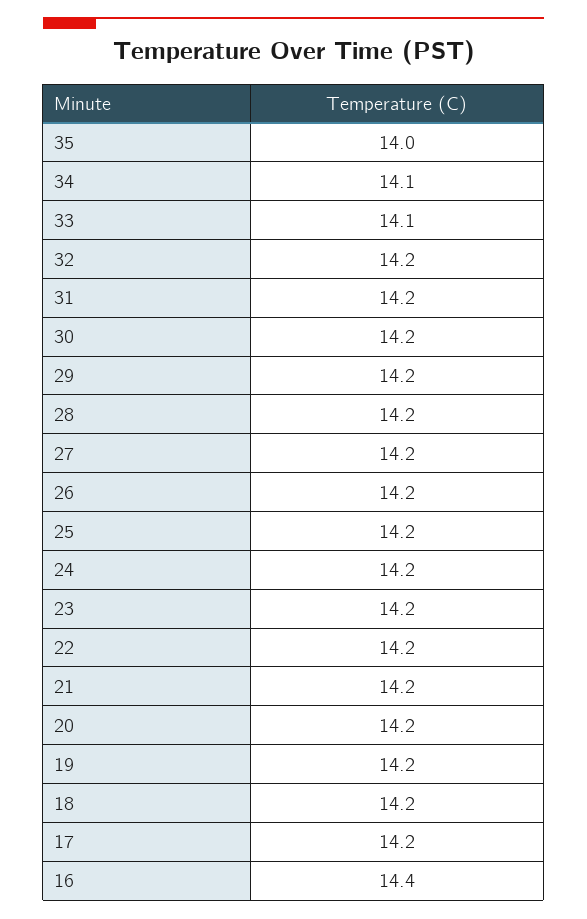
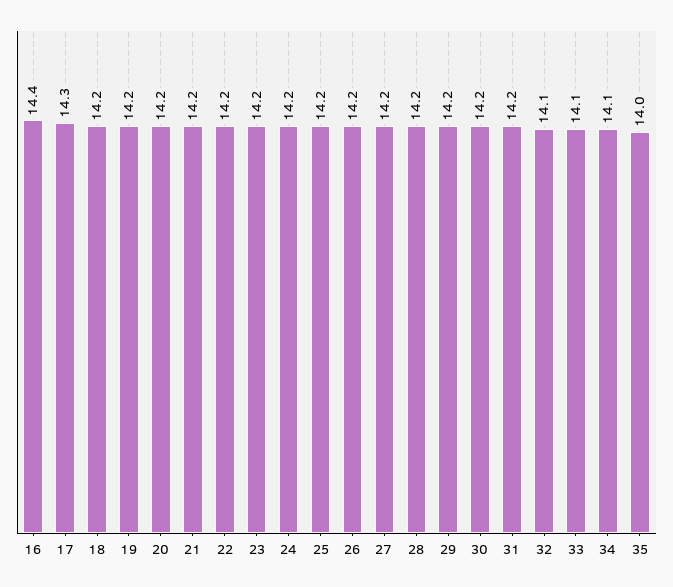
32: 14.2 -> 14.1
17: 14.2 -> 14.3

